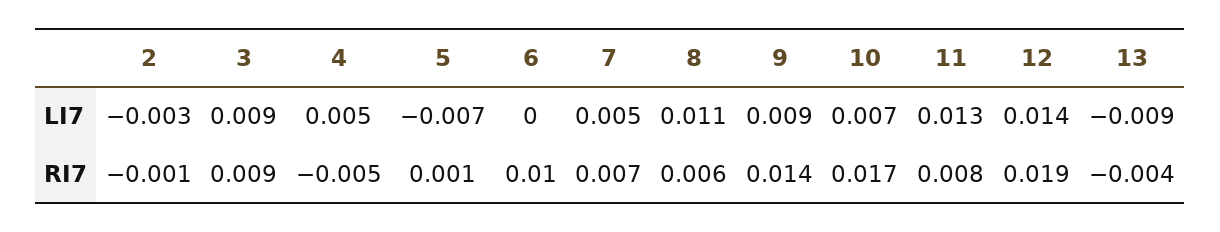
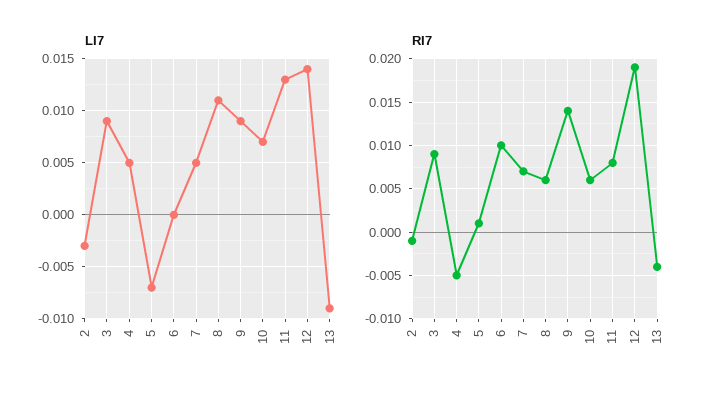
RI7, 10: 0.017 -> 0.006

